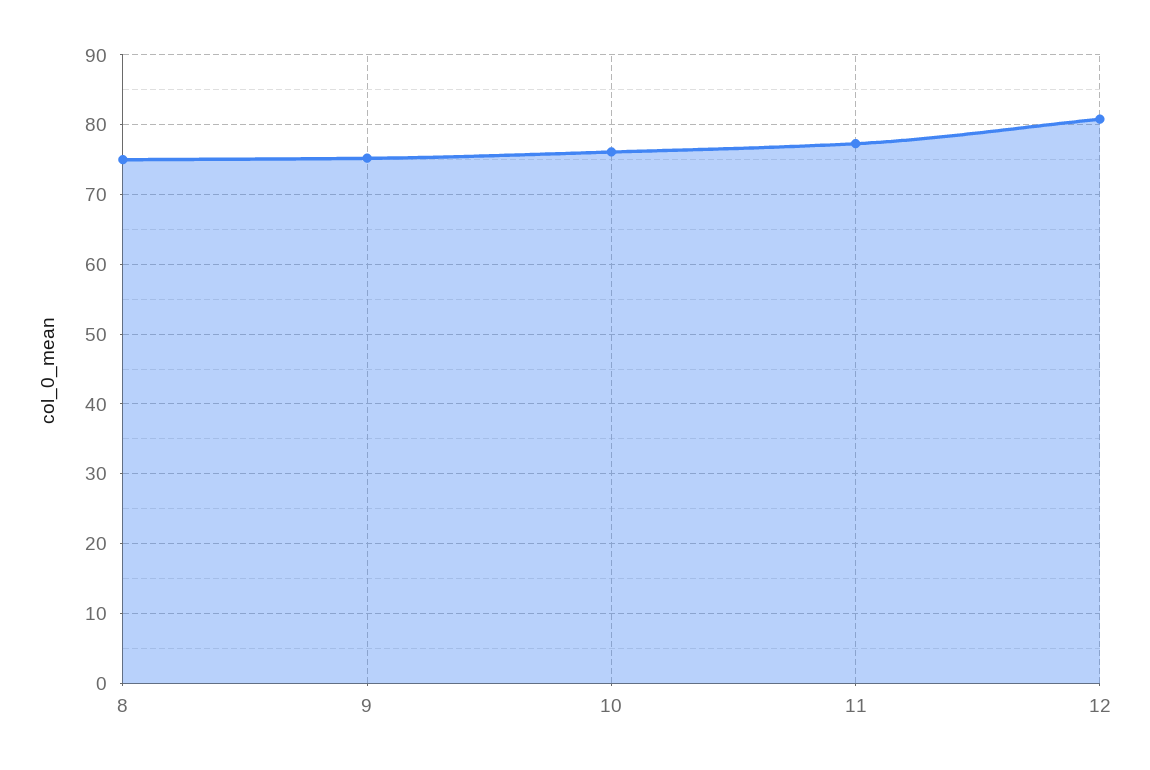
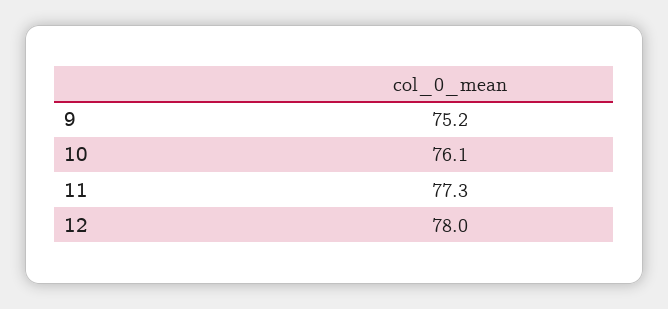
8: 75 -> none
12: 81 -> 78

